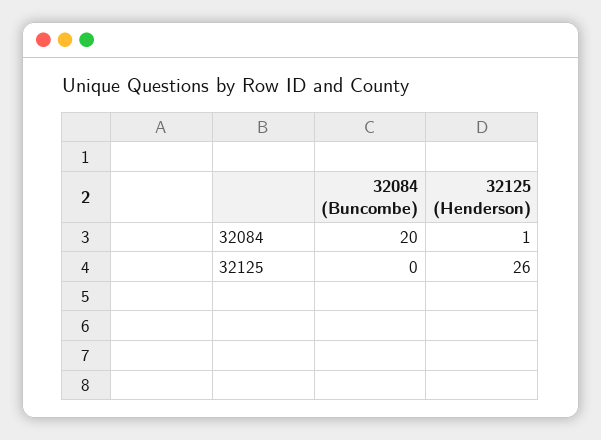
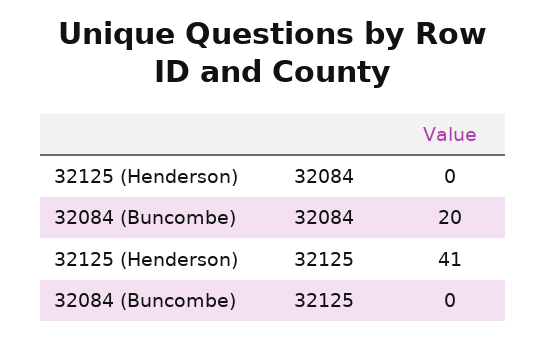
32125 (Henderson), 32084: 1 -> 0
32125 (Henderson), 32125: 26 -> 41

